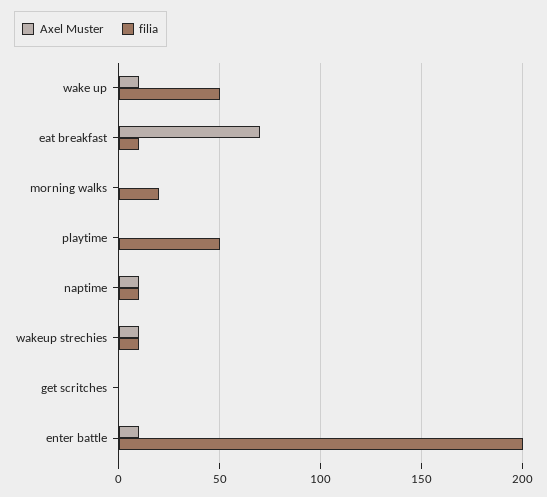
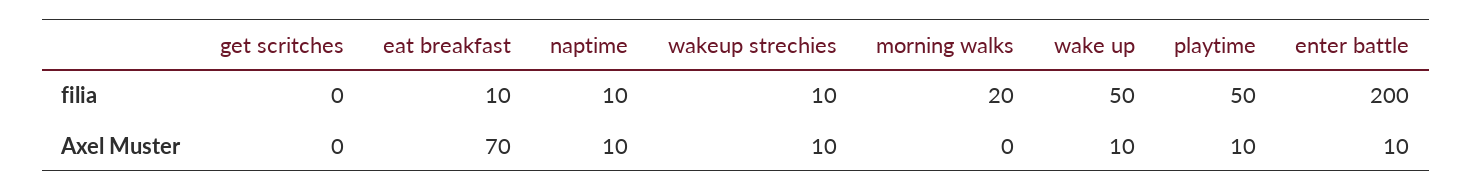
Axel Muster, playtime: 0 -> 10

